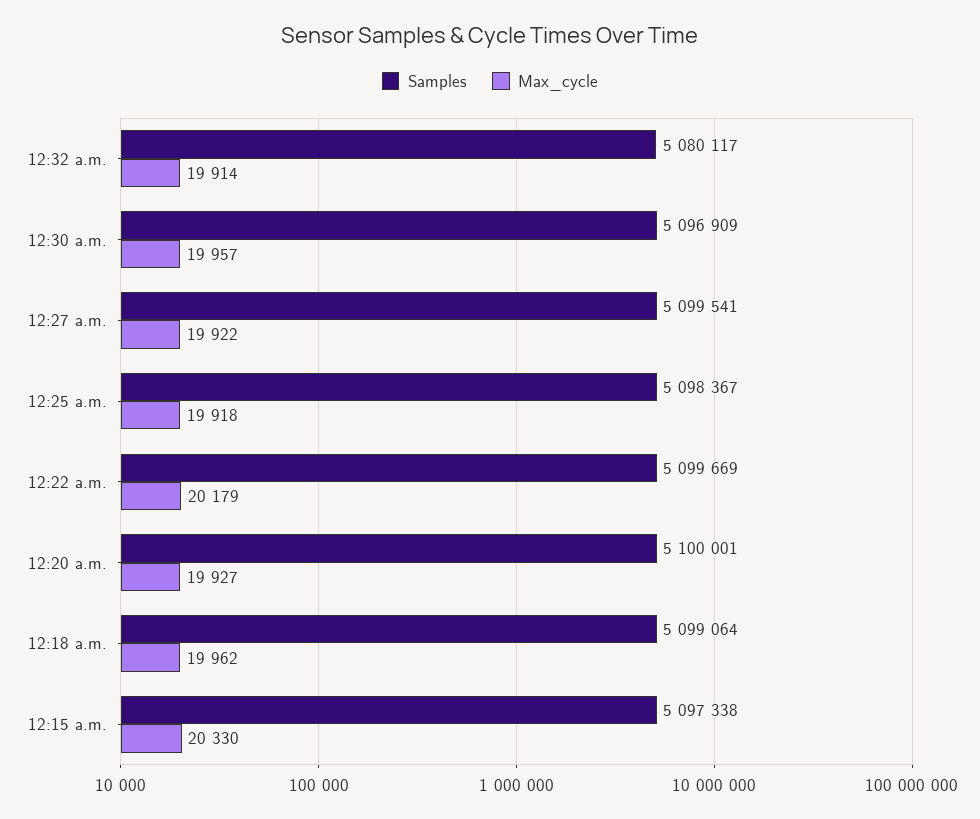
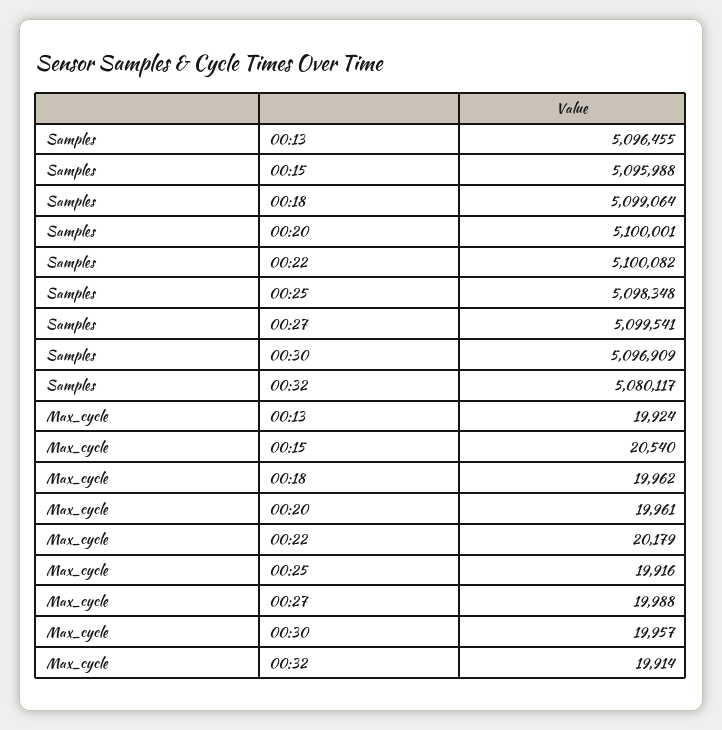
Max_cycle, 12:27 a.m.: 19922 -> 19988
Samples, 12:25 a.m.: 5098367 -> 5098348
Max_cycle, 12:25 a.m.: 19918 -> 19916
Samples, 12:22 a.m.: 5099669 -> 5100082
Max_cycle, 12:20 a.m.: 19927 -> 19961
Samples, 12:15 a.m.: 5097338 -> 5095988
Max_cycle, 12:15 a.m.: 20330 -> 20540
Samples, 00:13: none -> 5096455
Max_cycle, 00:13: none -> 19924

